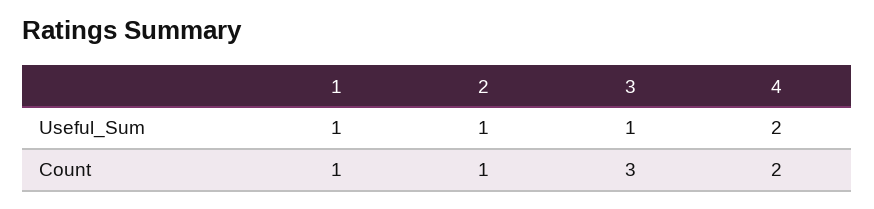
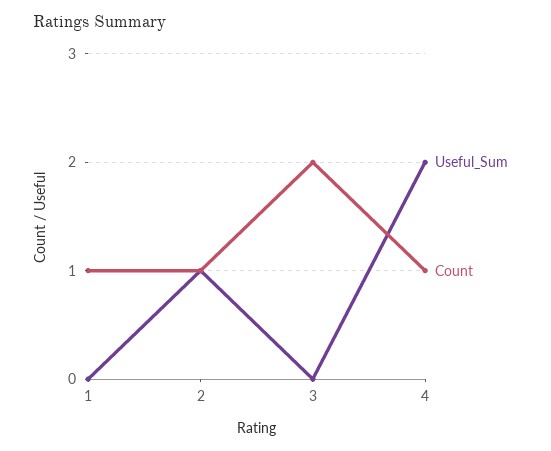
Useful_Sum, 1: 1 -> 0
Useful_Sum, 3: 1 -> 0
Count, 3: 3 -> 2
Count, 4: 2 -> 1

